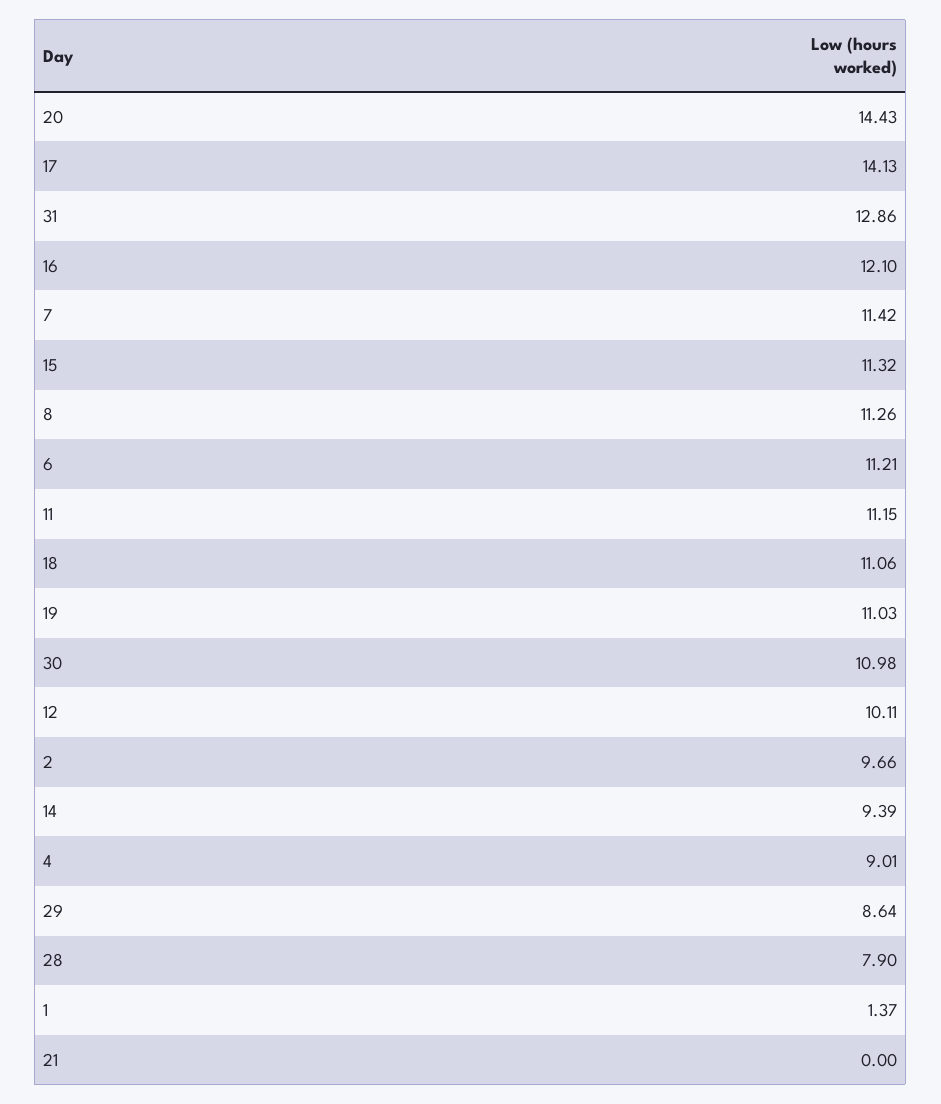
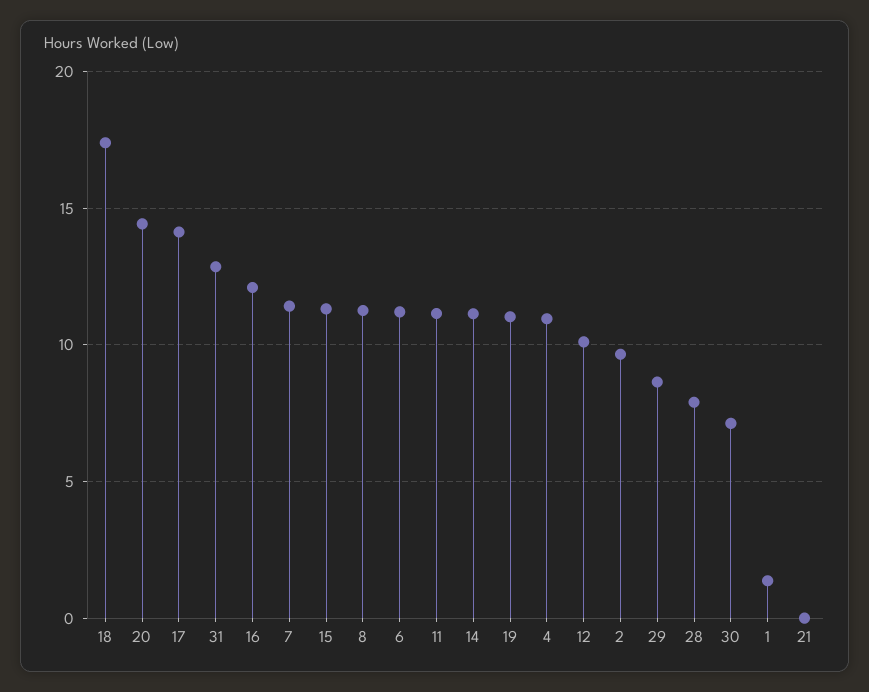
18: 11.06 -> 17.5
30: 10.98 -> 7
14: 9.39 -> 11
4: 9.01 -> 11

